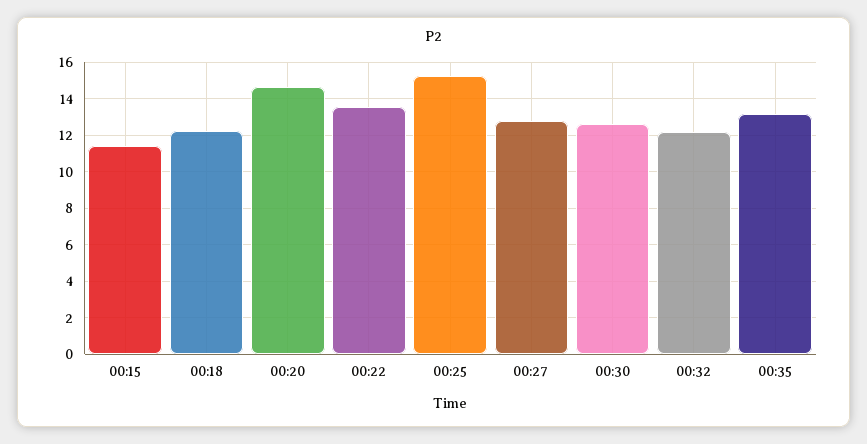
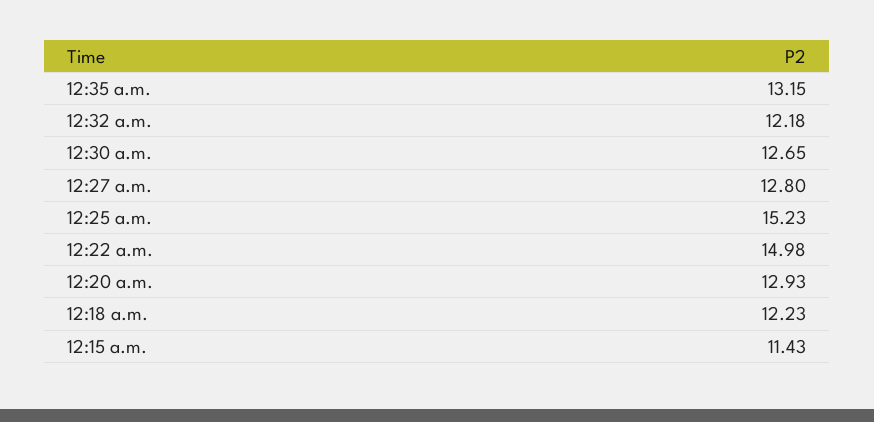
00:20: 14.5 -> 12.93
00:22: 13.5 -> 14.98

